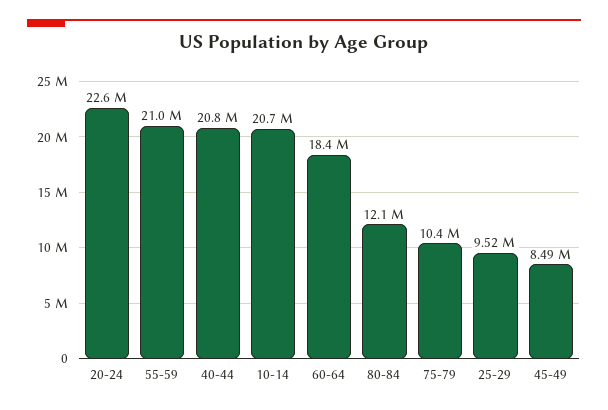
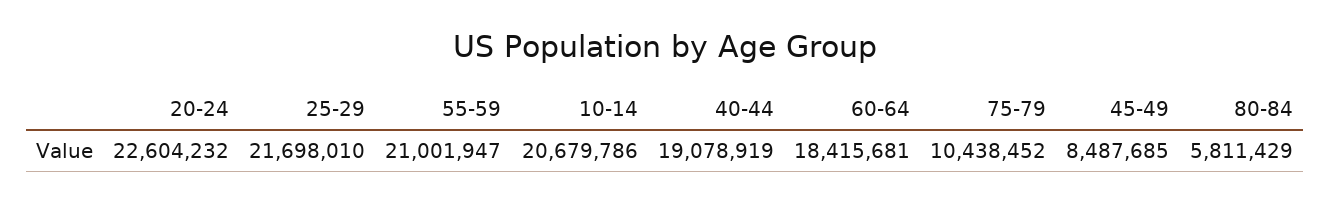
40-44: 20800000 -> 19078919
80-84: 12100000 -> 5811429
25-29: 9520000 -> 21698010

